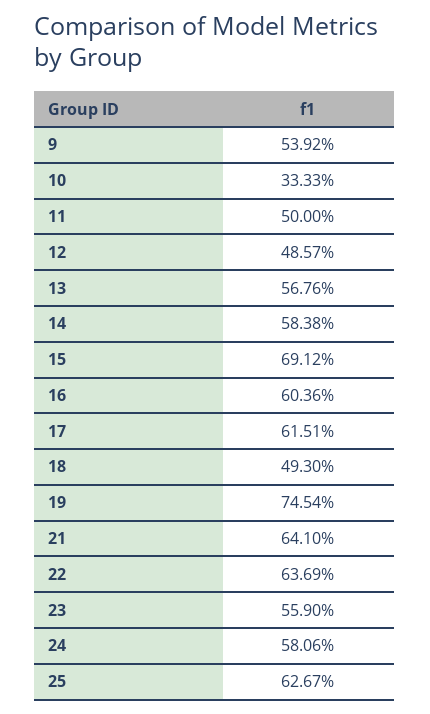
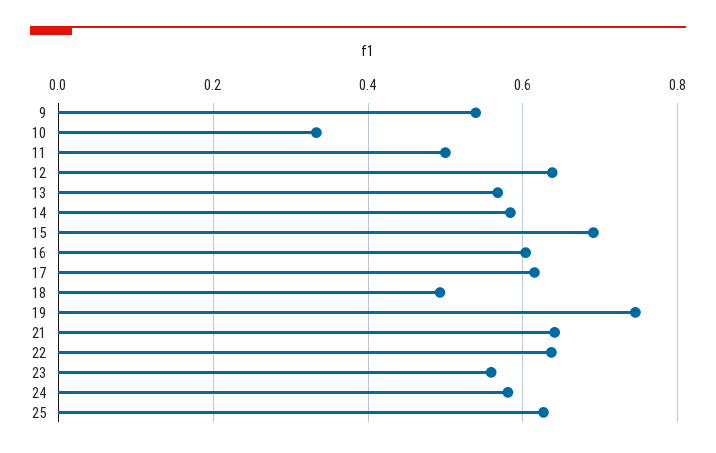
12: 0.4857 -> 0.64

